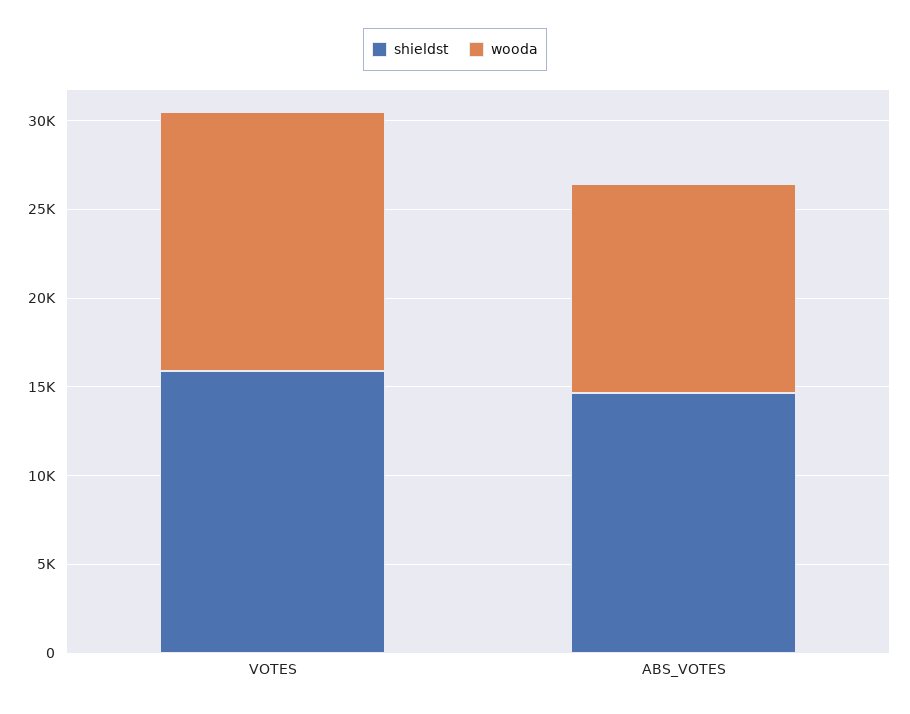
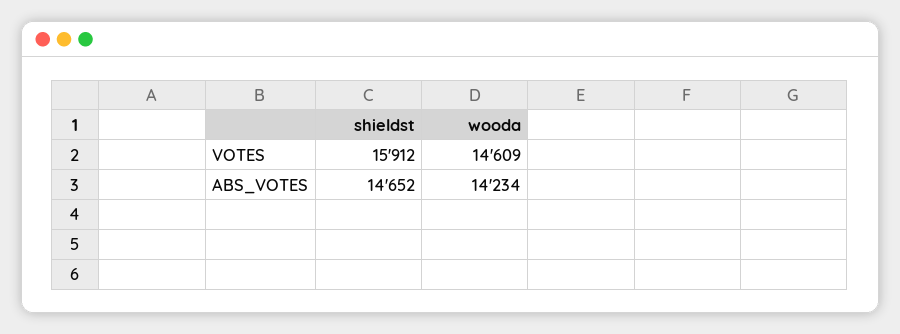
wooda, ABS_VOTES: 12000 -> 14234

